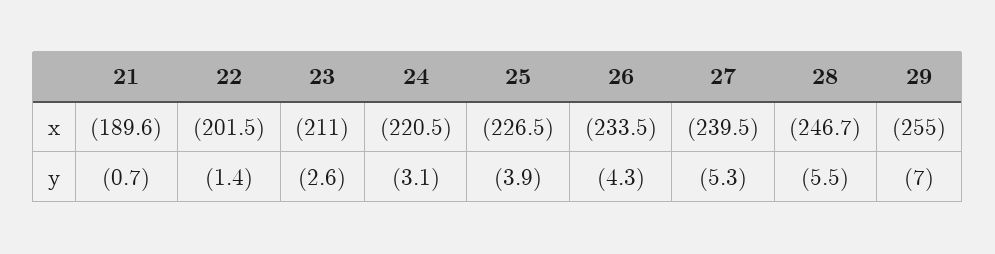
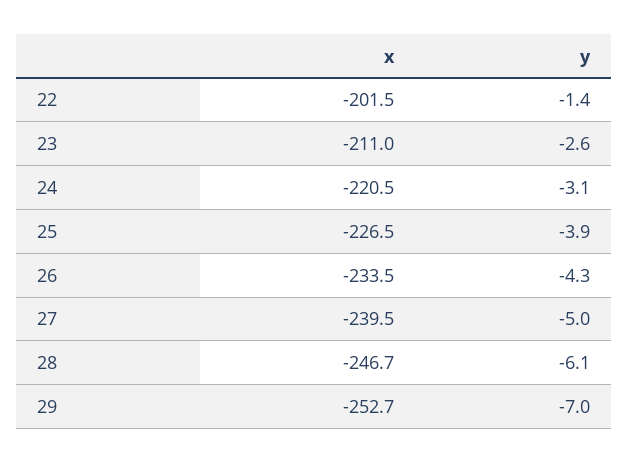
21, x: -189.6 -> none
29, x: -255 -> -252.7
21, y: -0.7 -> none
27, y: -5.3 -> -5
28, y: -5.5 -> -6.1

